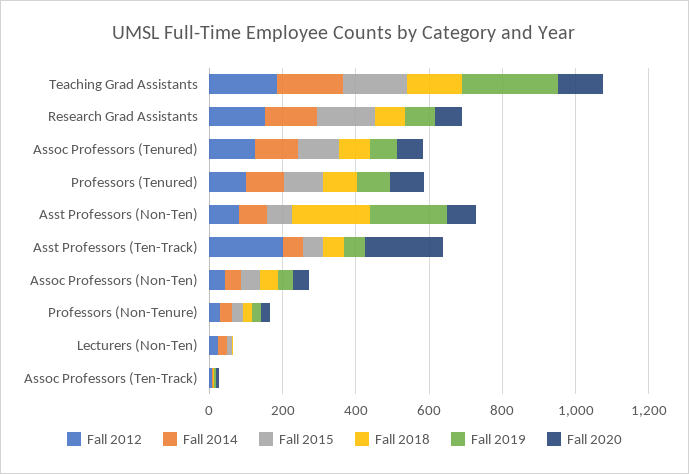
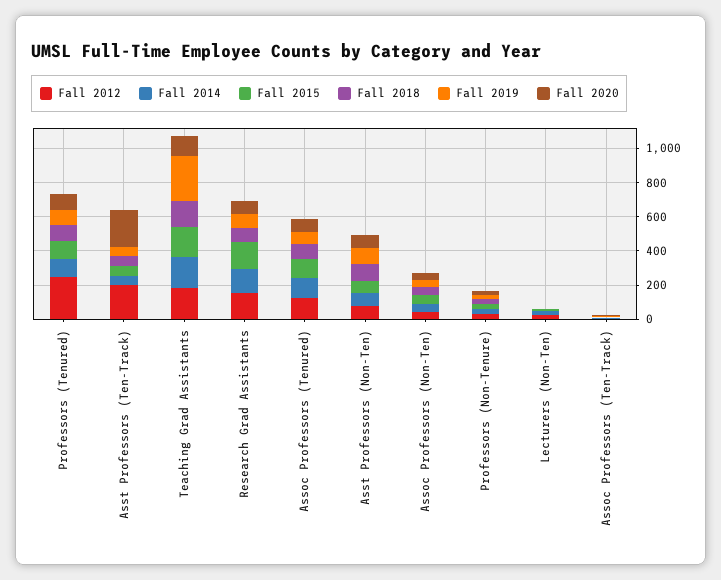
Fall 2012, Professors (Tenured): 100 -> 250
Fall 2018, Asst Professors (Non-Ten): 200 -> 100
Fall 2019, Asst Professors (Non-Ten): 200 -> 100

